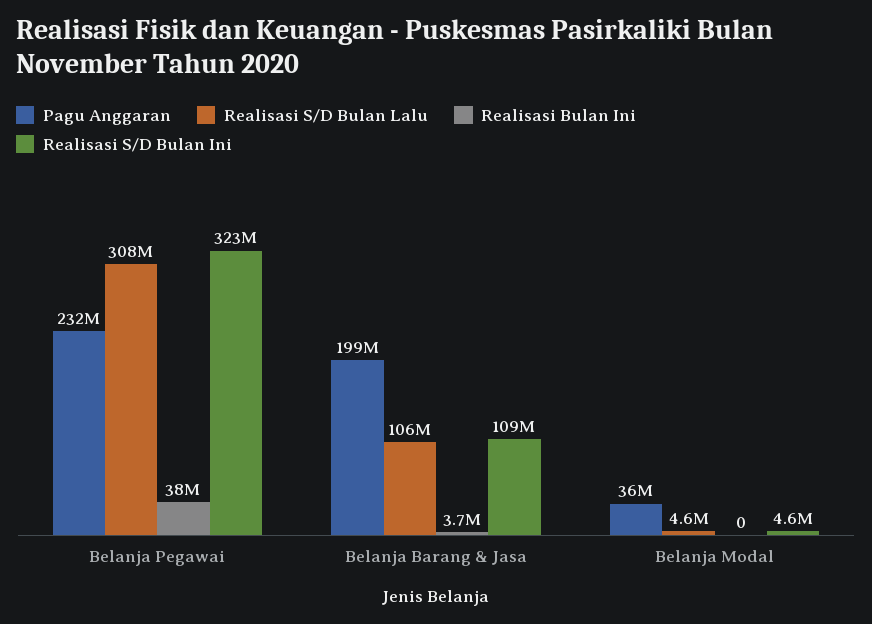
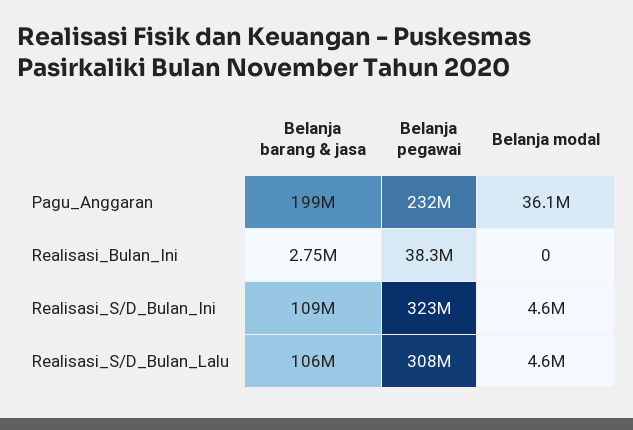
Realisasi Bulan Ini, Belanja Barang & Jasa: 3700000 -> 2750000

